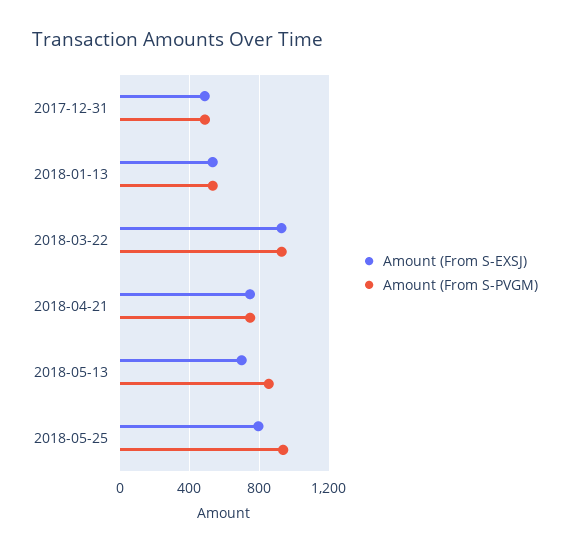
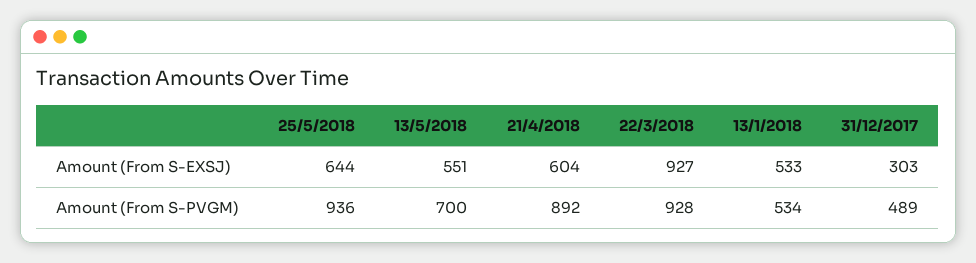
Amount (From S-EXSJ), 2017-12-31: 500 -> 303
Amount (From S-EXSJ), 2018-04-21: 750 -> 604
Amount (From S-PVGM), 2018-04-21: 750 -> 892
Amount (From S-EXSJ), 2018-05-13: 700 -> 551
Amount (From S-PVGM), 2018-05-13: 850 -> 700
Amount (From S-EXSJ), 2018-05-25: 800 -> 644

